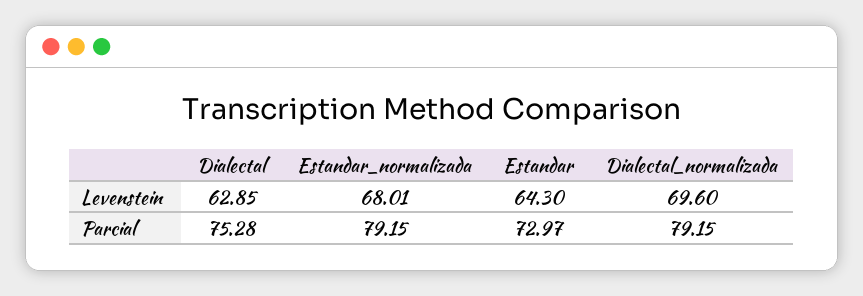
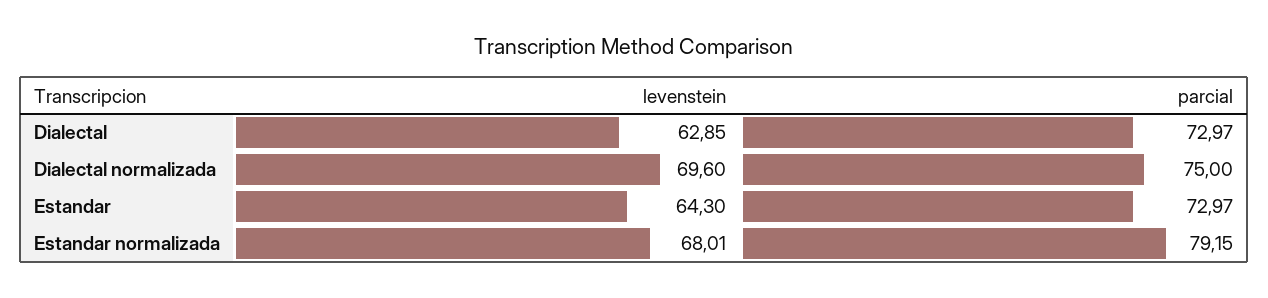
Dialectal, Parcial: 75.28 -> 72.97
Dialectal_normalizada, Parcial: 79.15 -> 75

